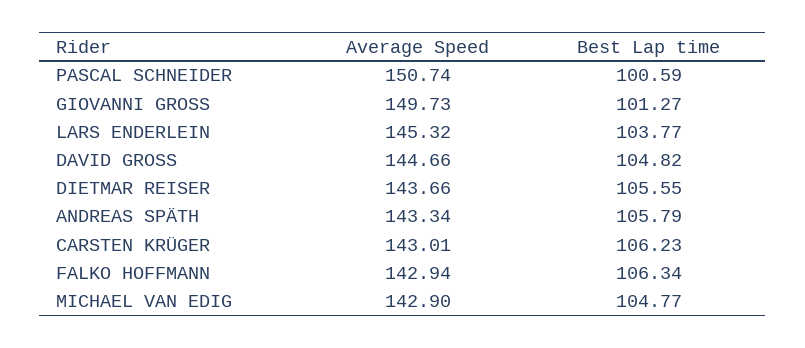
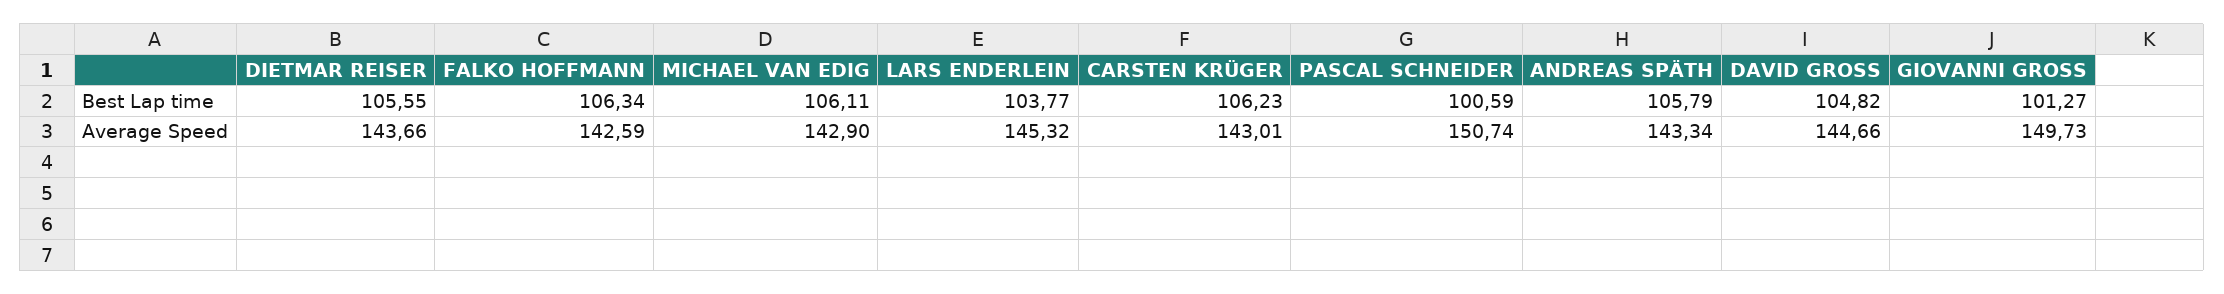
Average Speed, FALKO HOFFMANN: 142.94 -> 142.59
Best Lap time, MICHAEL VAN EDIG: 104.77 -> 106.11

